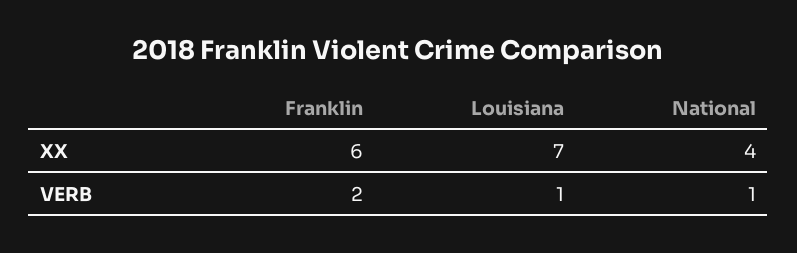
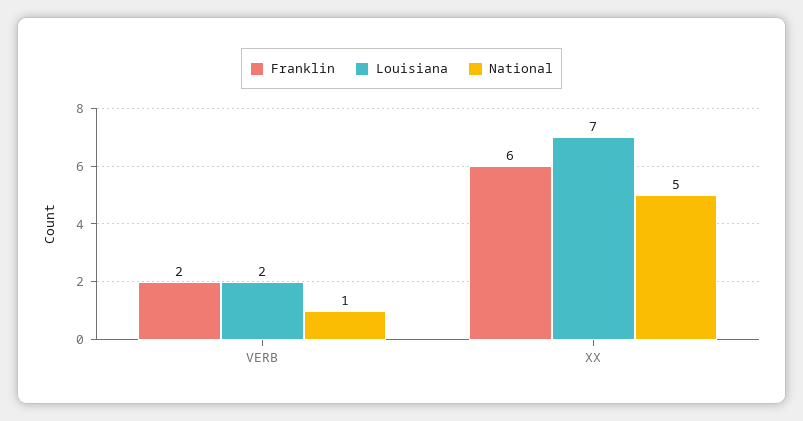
National, XX: 4 -> 5
Louisiana, VERB: 1 -> 2

